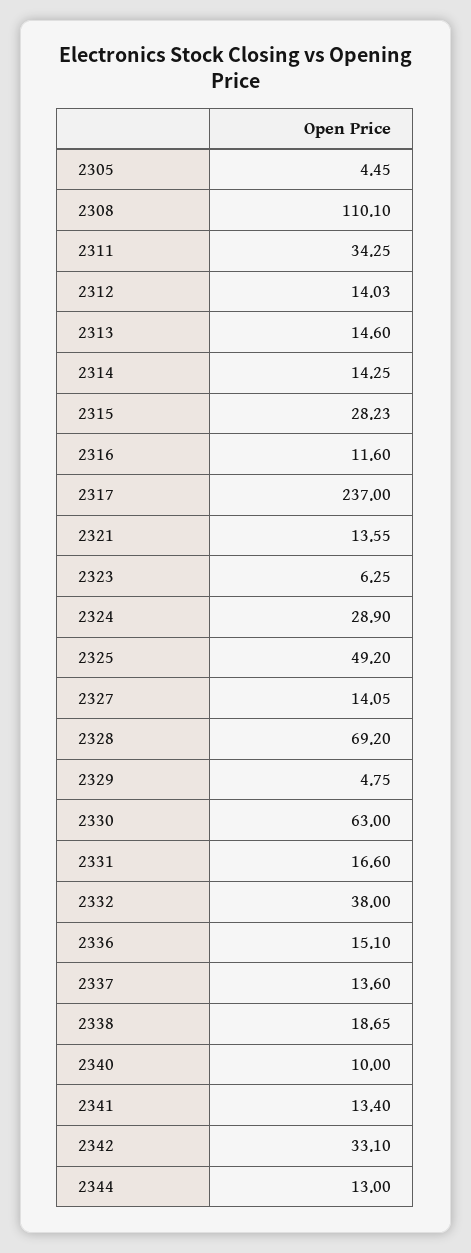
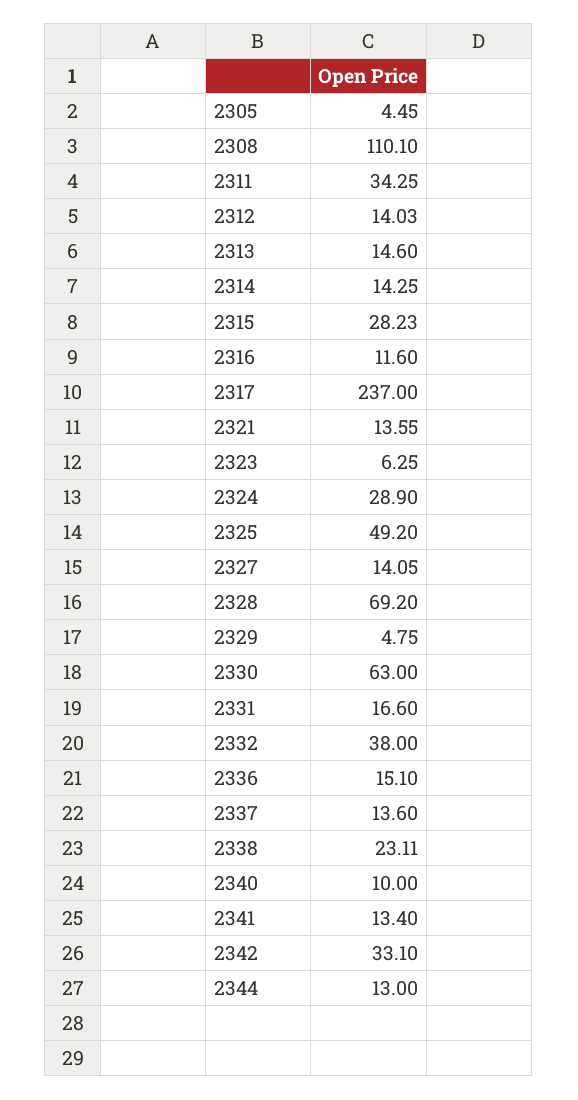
2338: 18.65 -> 23.11

